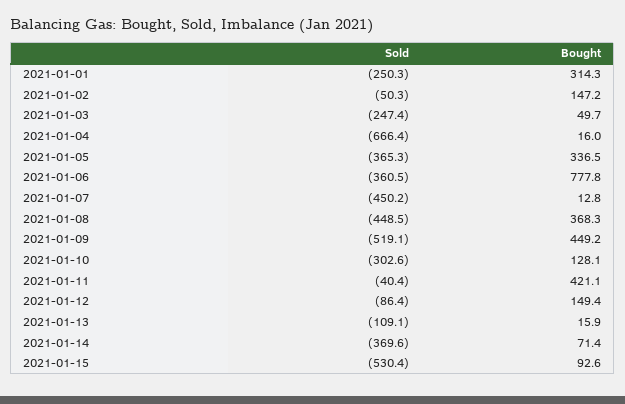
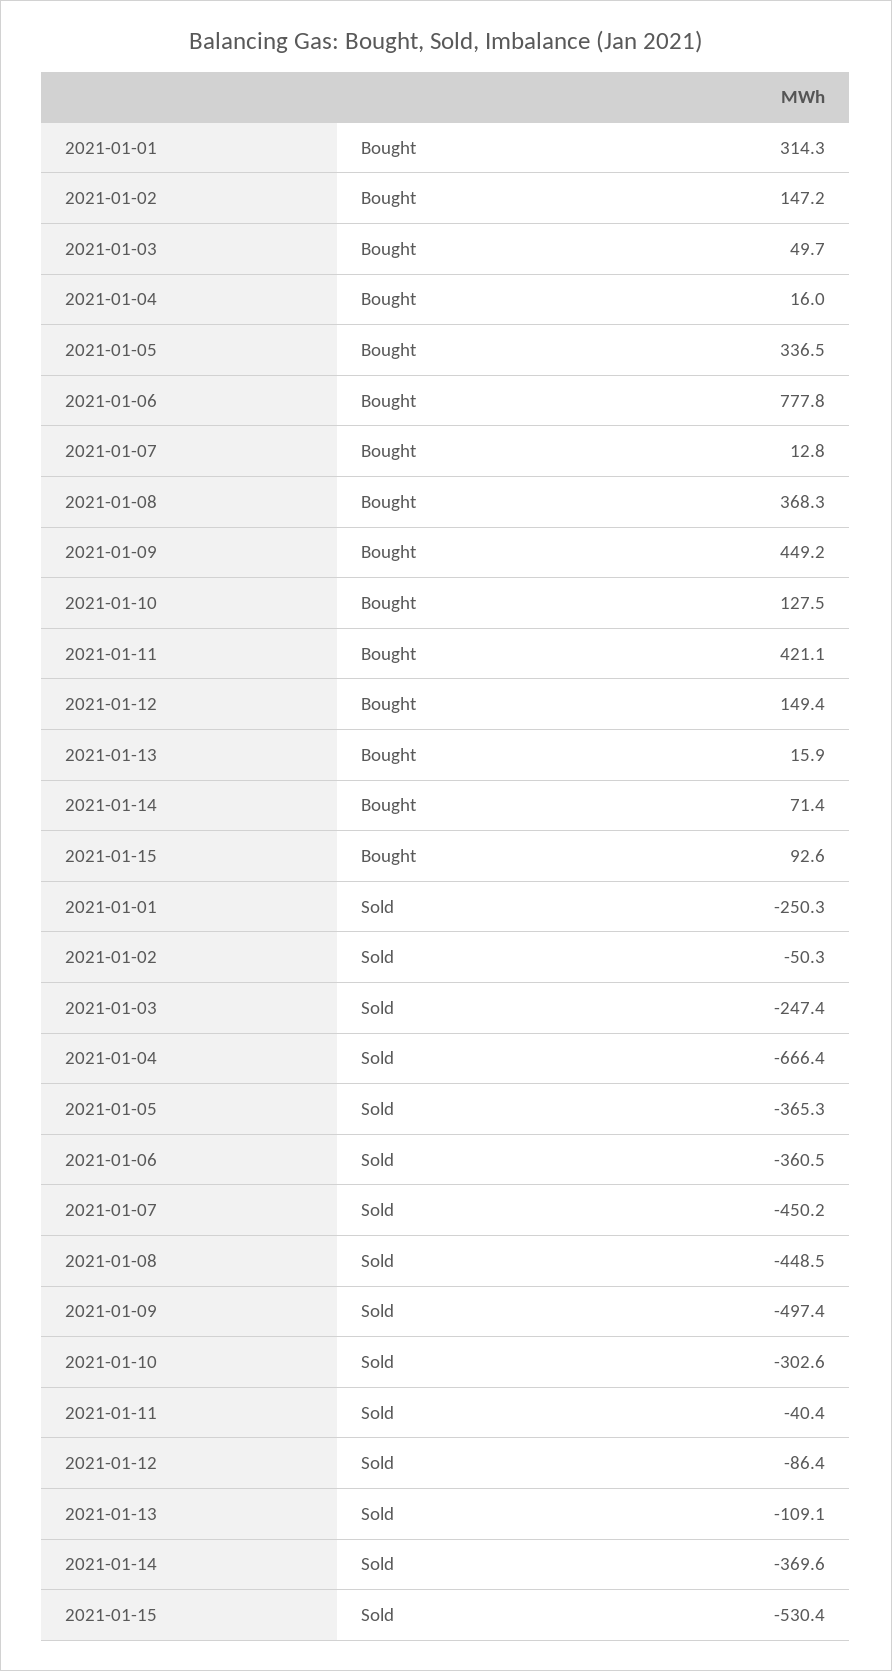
Sold, 2021-01-09: -519.1 -> -497.4
Bought, 2021-01-10: 128.1 -> 127.5

